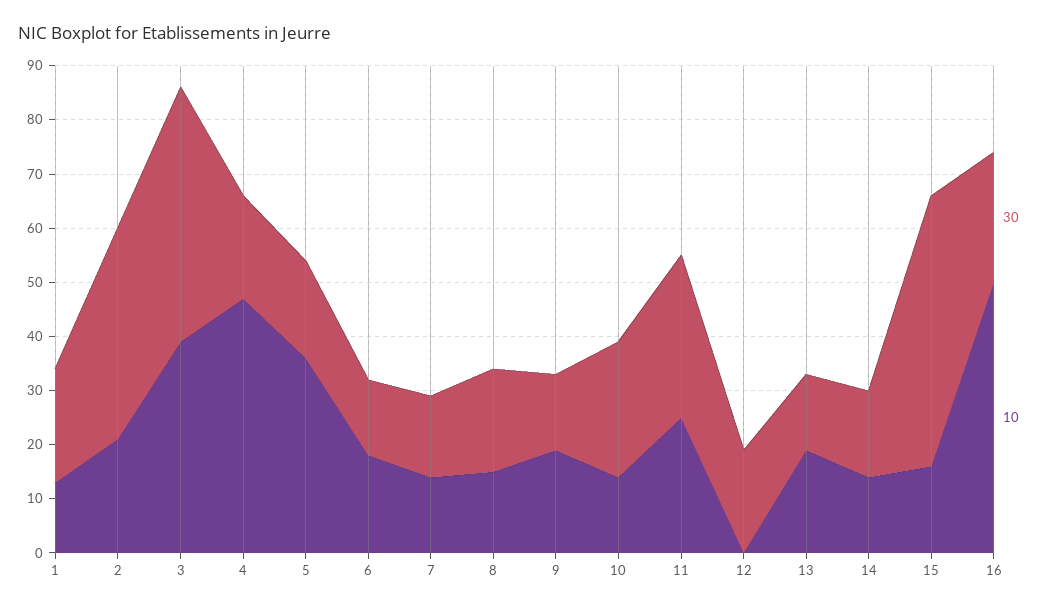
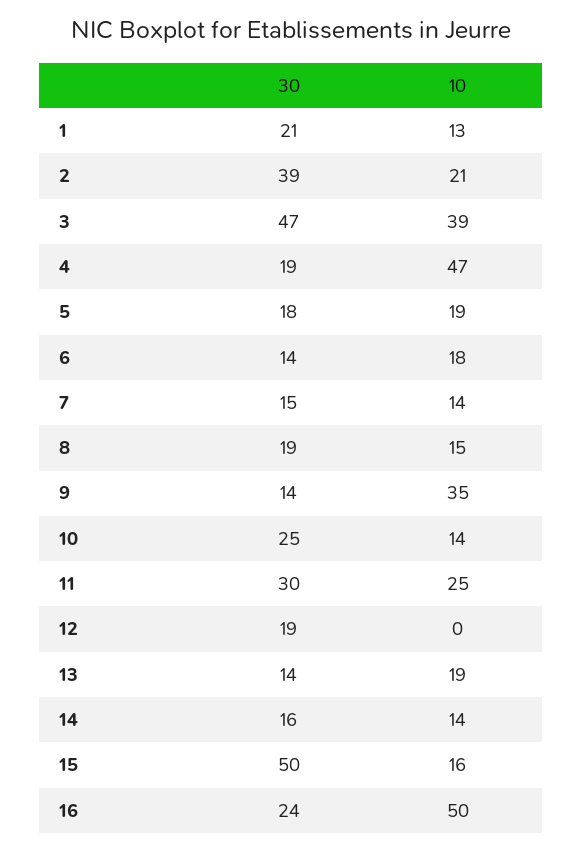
10, 5: 35 -> 19
10, 9: 20 -> 35

